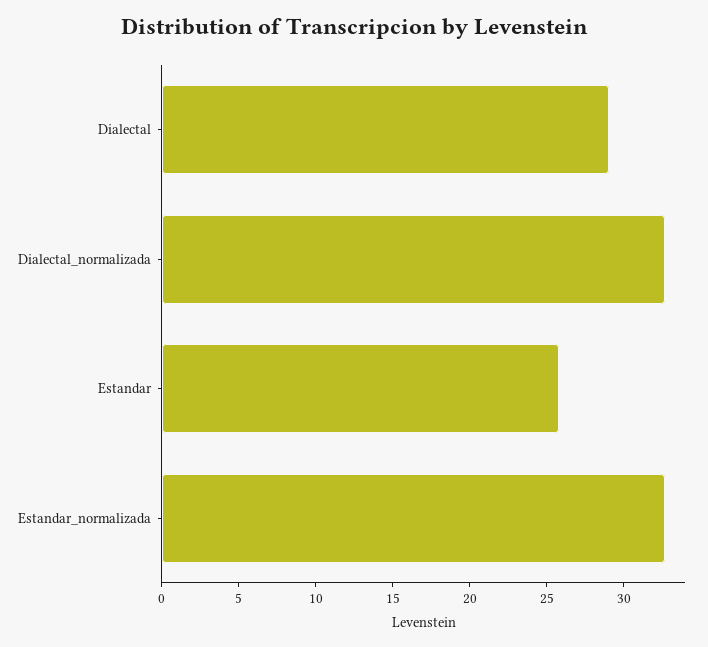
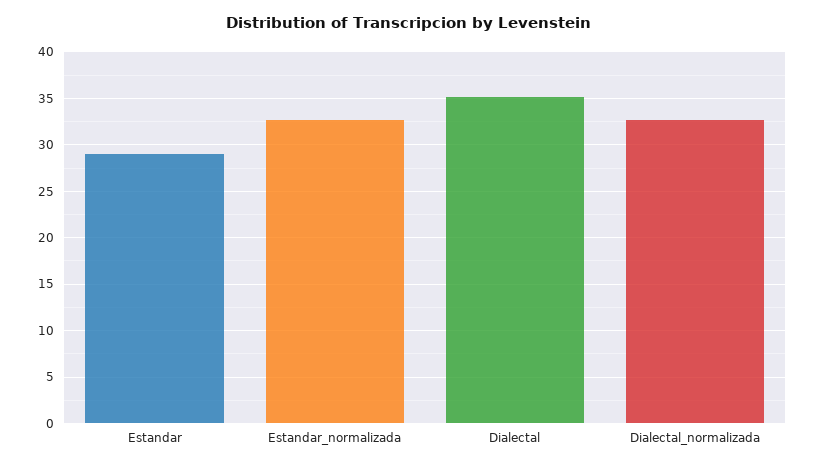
Dialectal: 29 -> 35
Estandar: 26 -> 29

